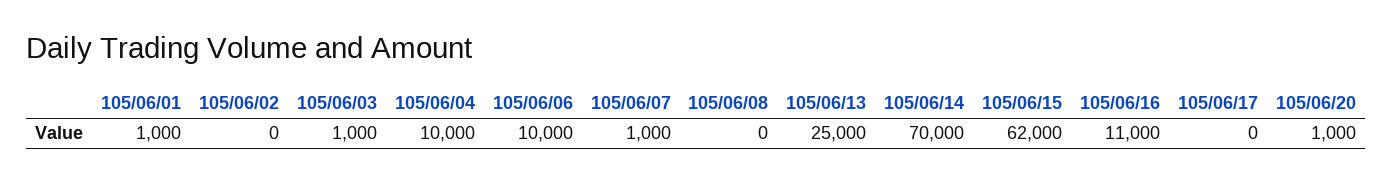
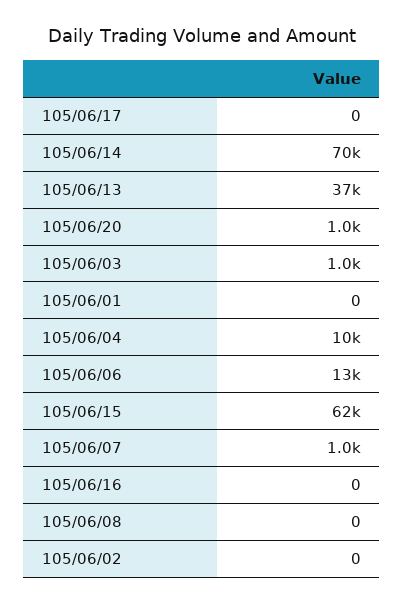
105/06/01: 1000 -> 0
105/06/06: 10000 -> 13000
105/06/13: 25000 -> 37000
105/06/16: 11000 -> 0

